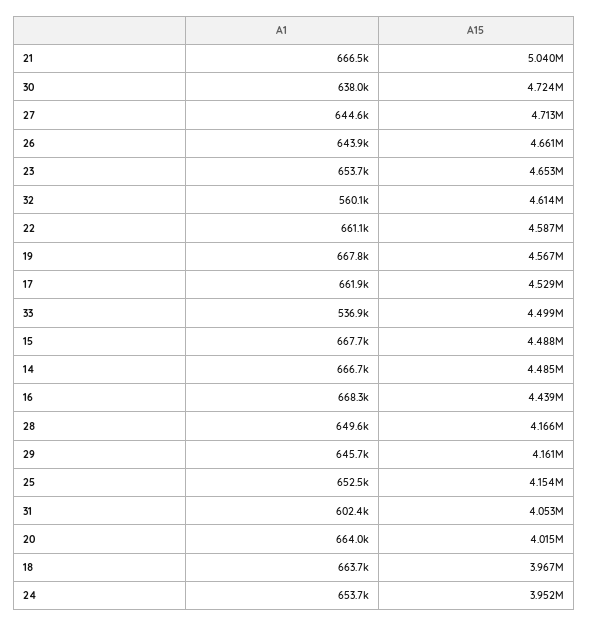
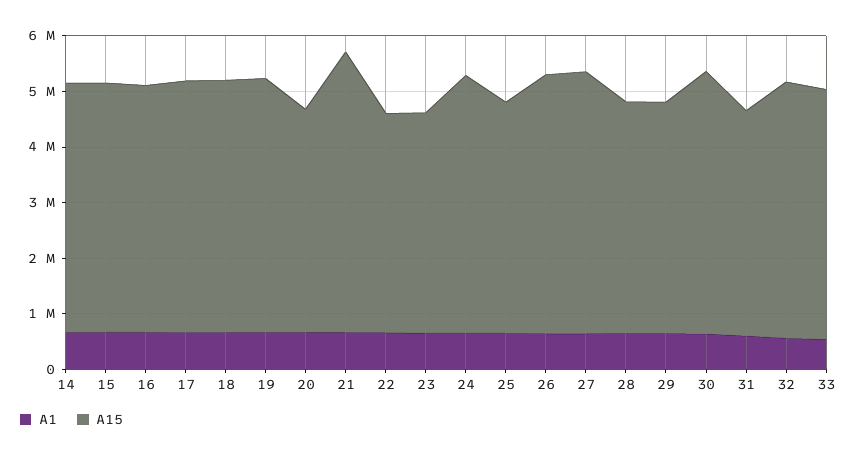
A15, 23: 4653000 -> 4000000
A15, 22: 4587000 -> 4000000
A15, 18: 3967000 -> 4600000
A15, 24: 3952000 -> 4600000

